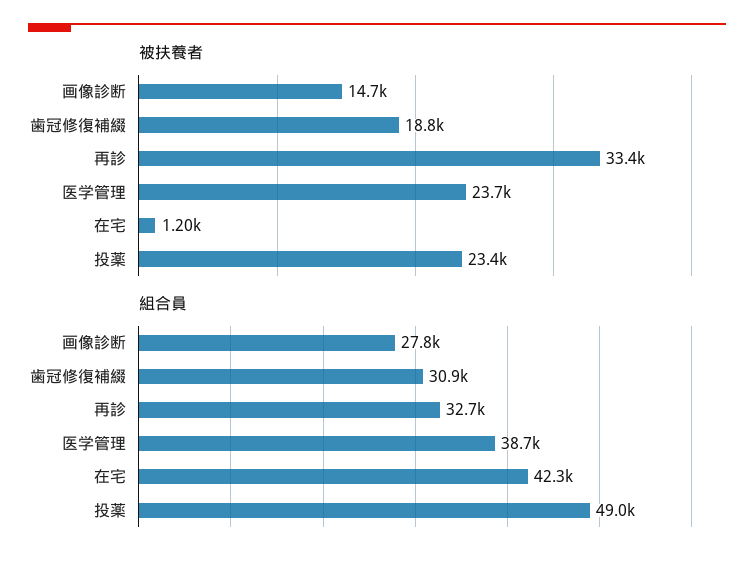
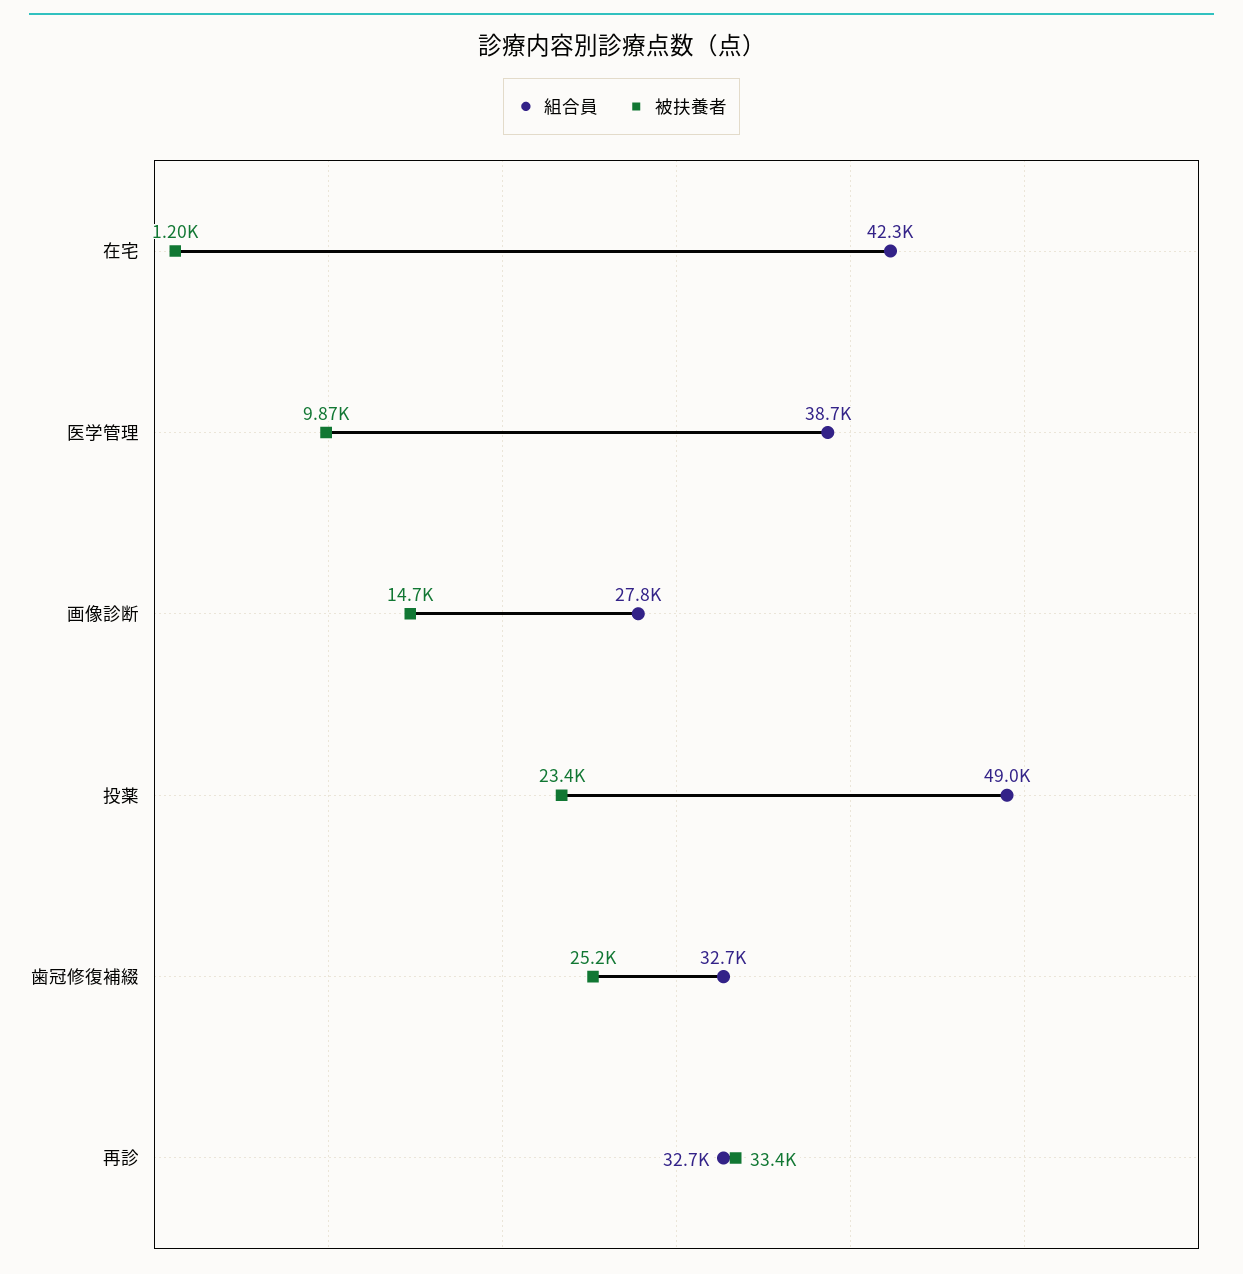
被扶養者, 歯冠修復補綴: 18800 -> 25200
被扶養者, 医学管理: 23700 -> 9870
組合員, 歯冠修復補綴: 30900 -> 32700

